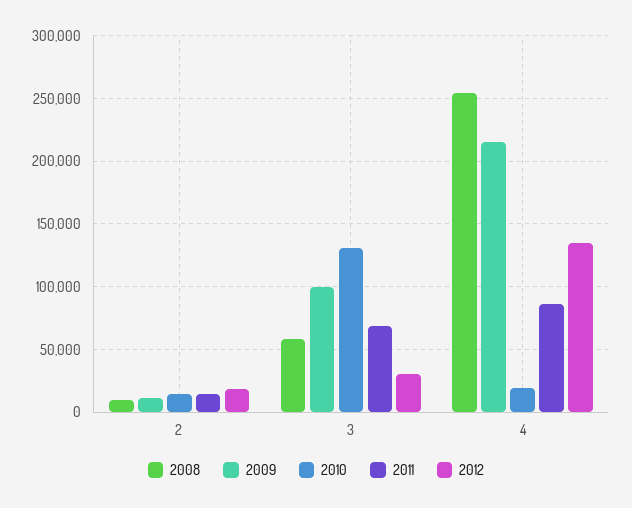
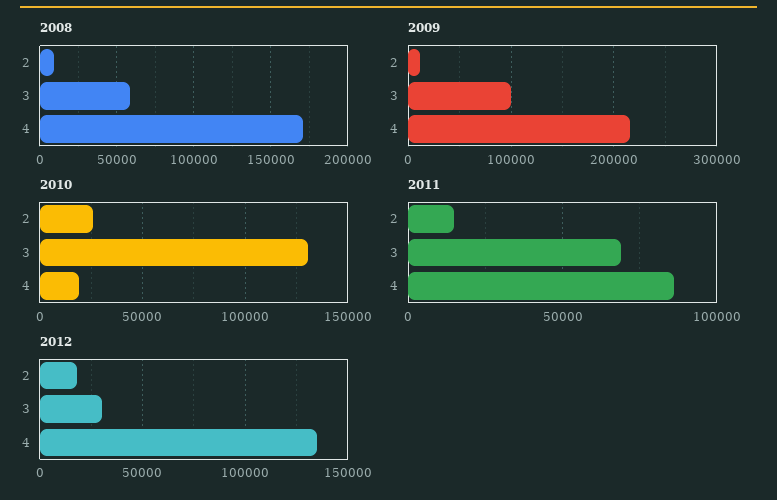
2010, 2: 15000 -> 25000
2008, 4: 255000 -> 170000

